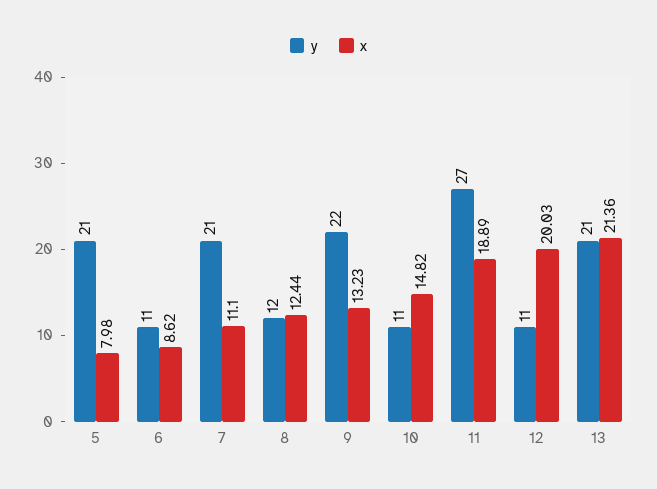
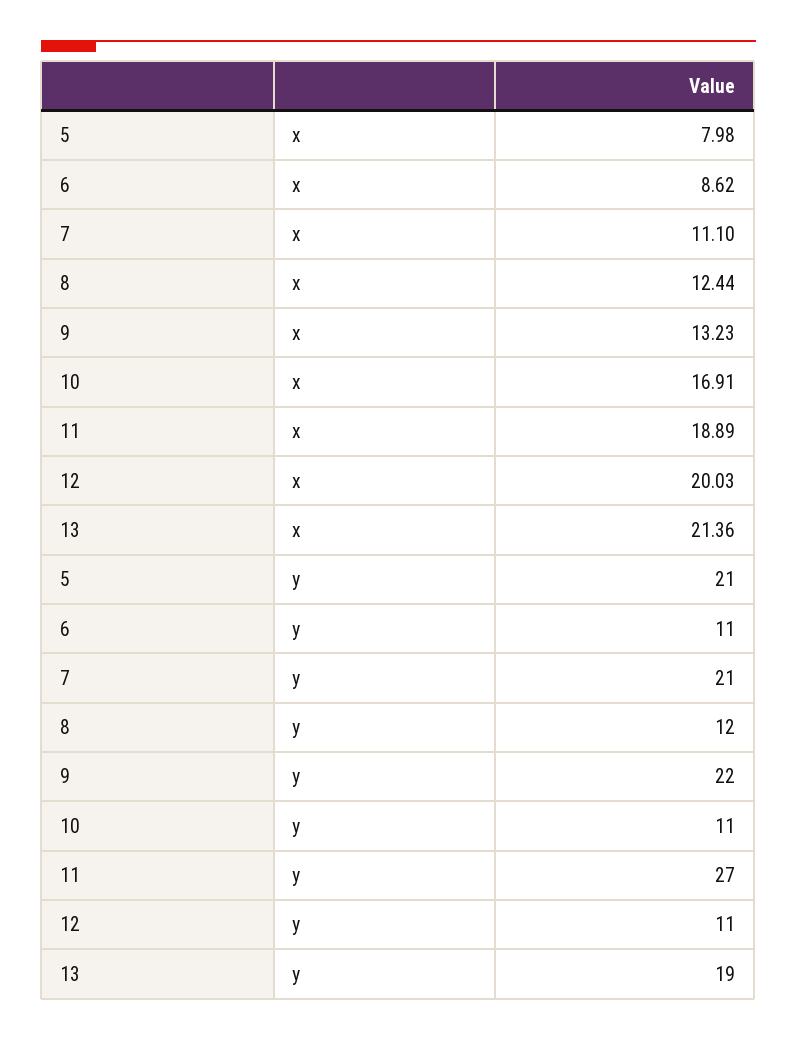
x, 10: 14.82 -> 16.91
y, 13: 21 -> 19

